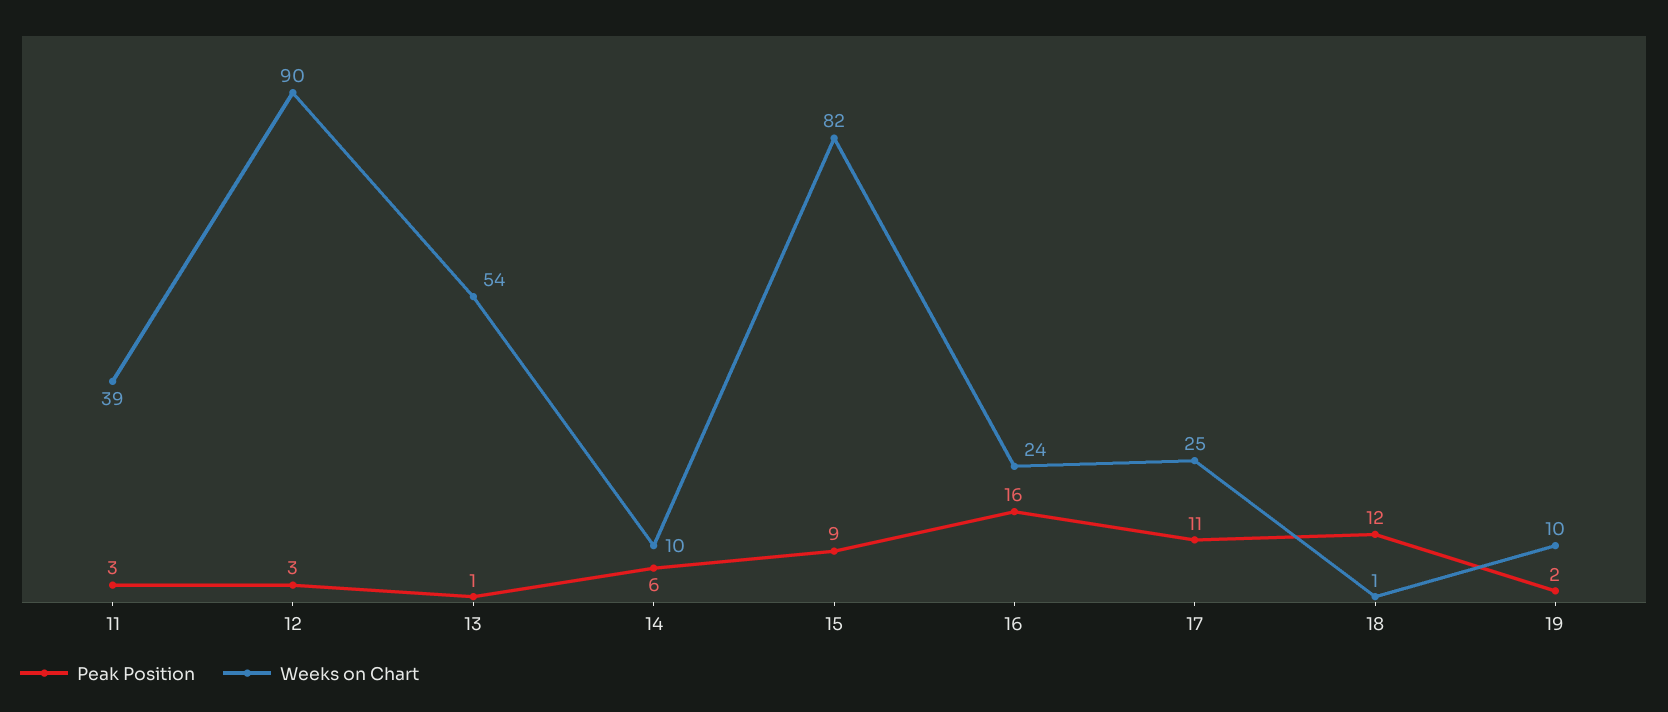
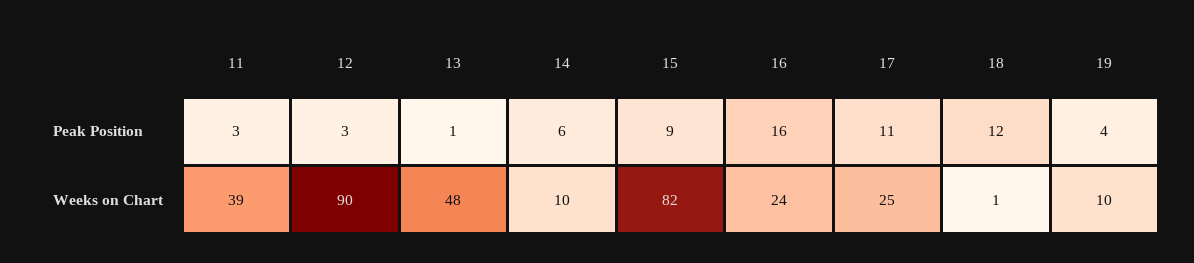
Weeks on Chart, 13: 54 -> 48
Peak Position, 19: 2 -> 4

